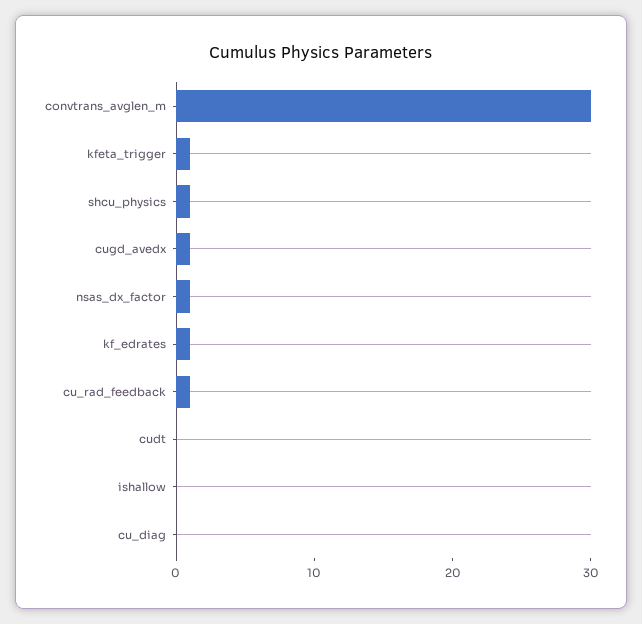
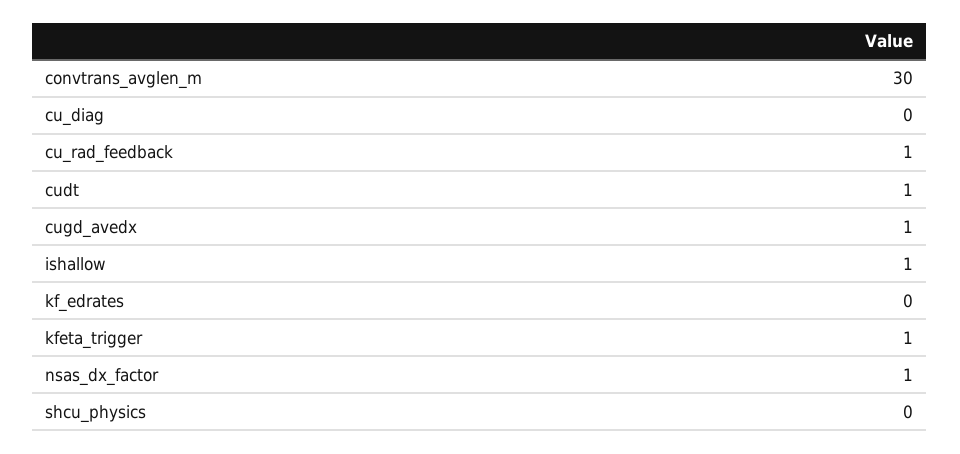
shcu_physics: 1 -> 0
kf_edrates: 1 -> 0
cudt: 0 -> 1
ishallow: 0 -> 1

